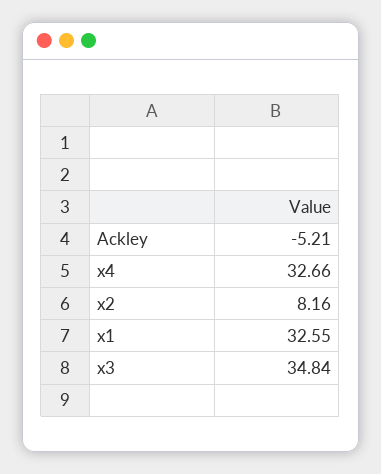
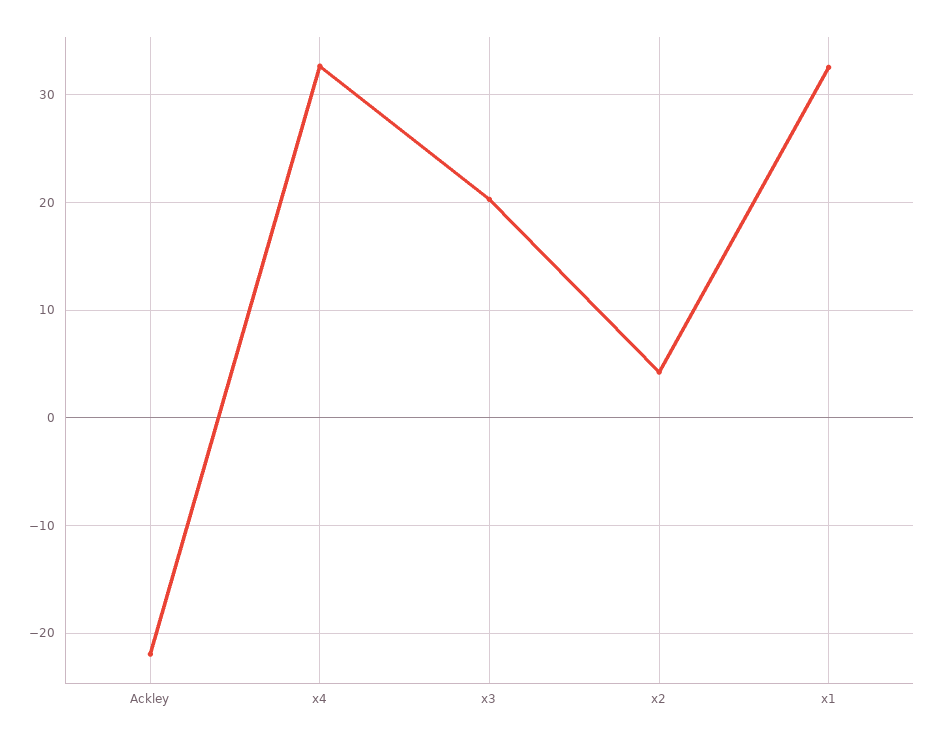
Ackley: -5.21 -> -22
x2: 8.16 -> 4
x3: 34.84 -> 20

